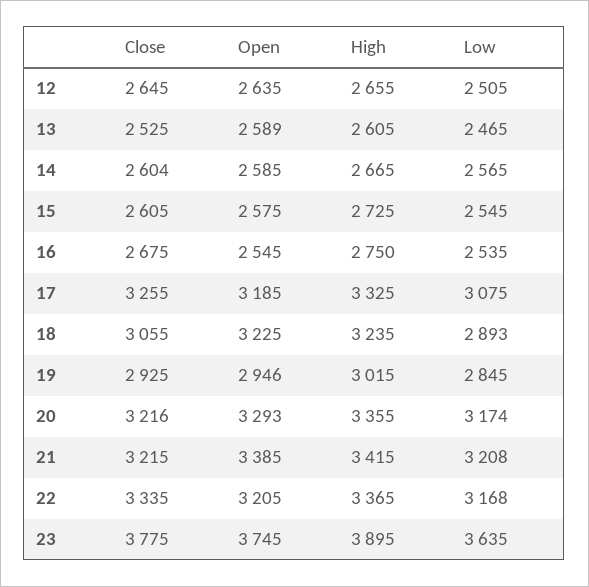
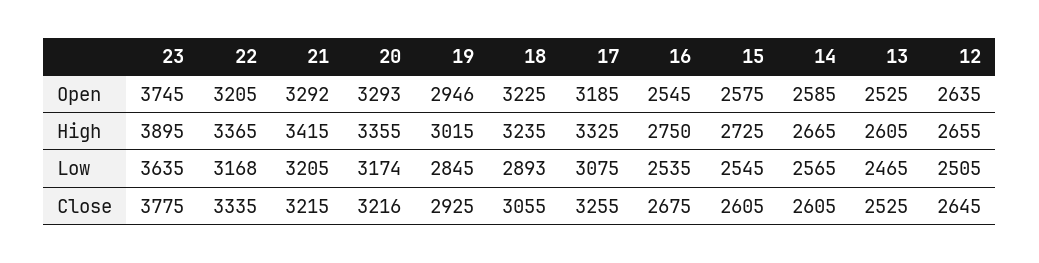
Open, 13: 2589 -> 2525
Close, 14: 2604 -> 2605
Open, 21: 3385 -> 3292
Low, 21: 3208 -> 3205

